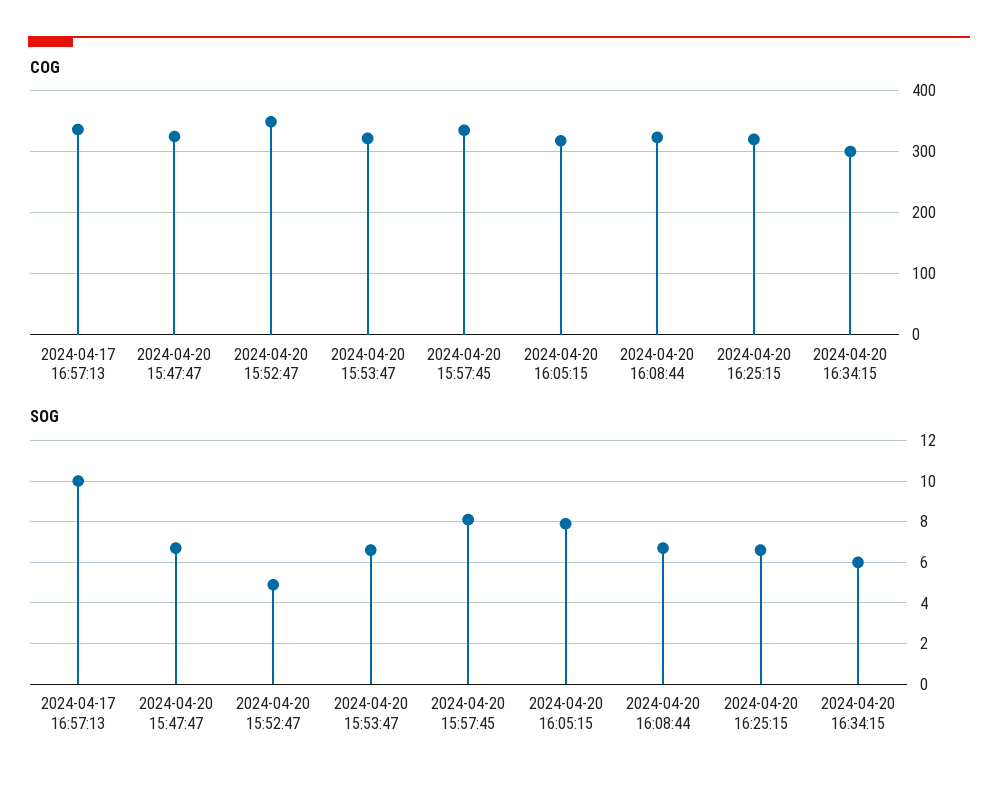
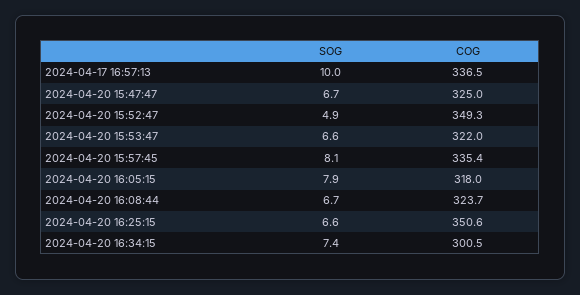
COG, 2024-04-20 16:25:15: 320 -> 350.6
SOG, 2024-04-20 16:34:15: 6 -> 7.4

